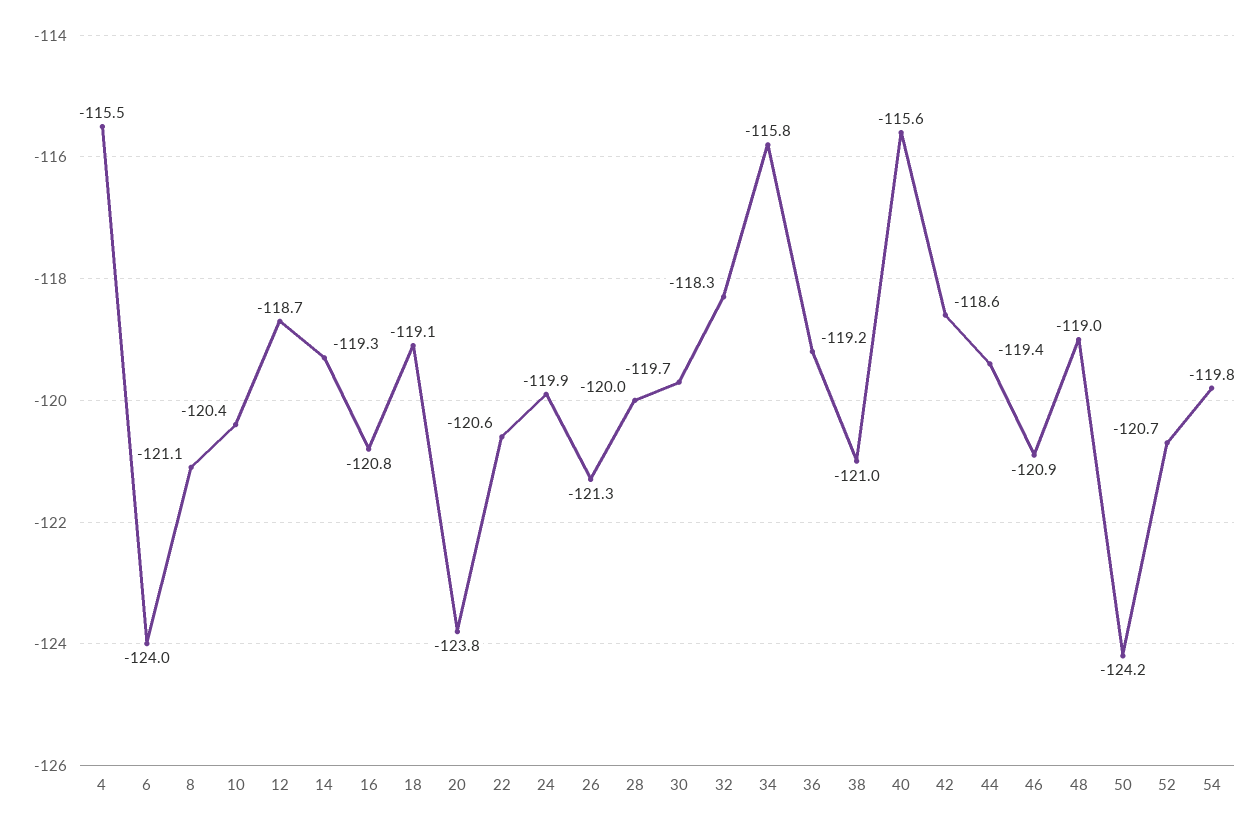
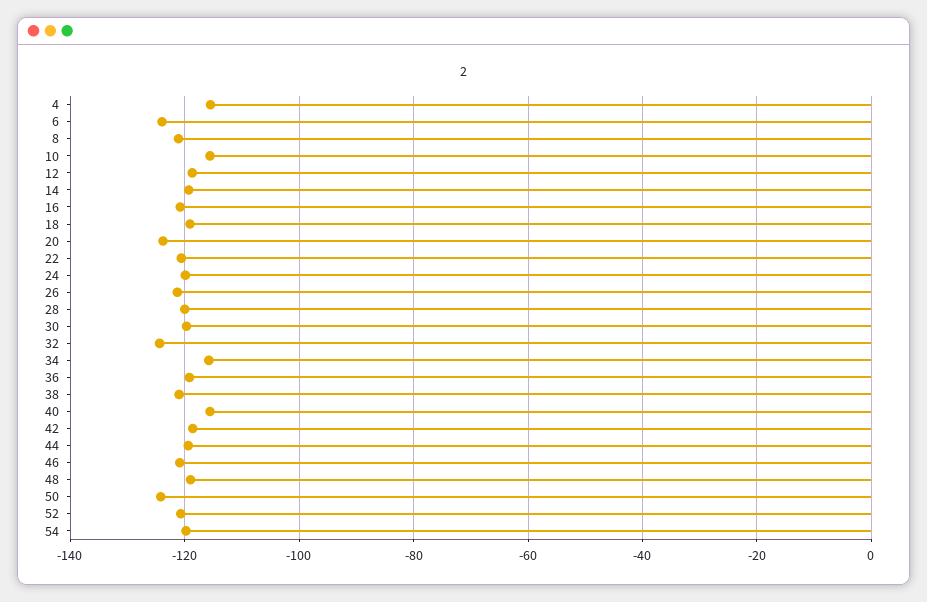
10: -120.4 -> -116
32: -118.3 -> -124

